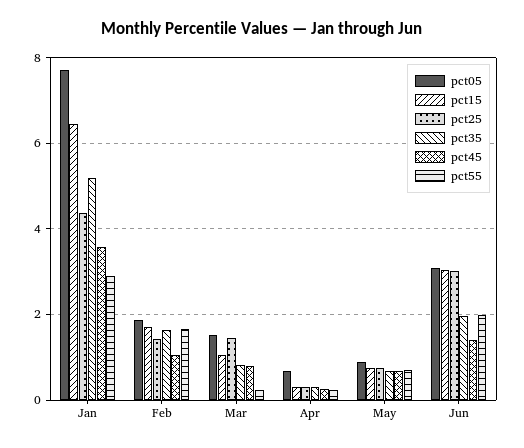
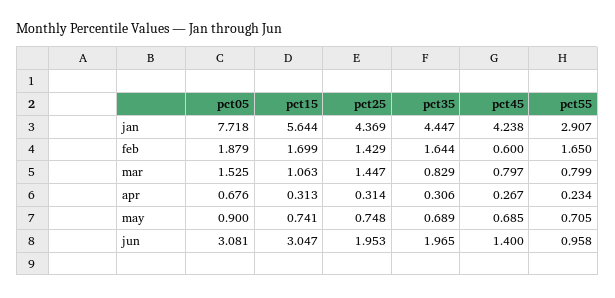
pct15, Jan: 6.4 -> 5.644
pct35, Jan: 5.2 -> 4.447
pct45, Jan: 3.6 -> 4.238
pct45, Feb: 1 -> 0.6
pct55, Mar: 0.2 -> 0.799
pct25, Jun: 3 -> 1.953
pct55, Jun: 2 -> 0.958

